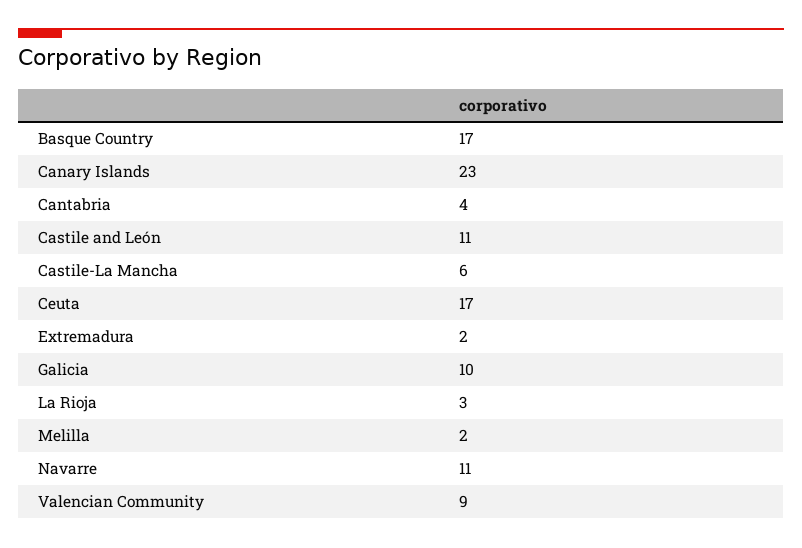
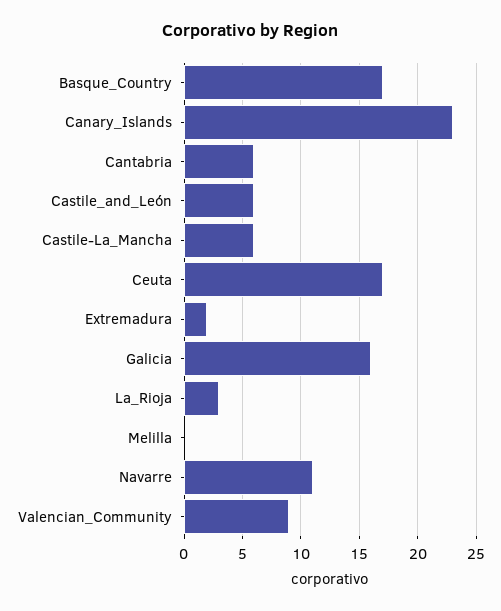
Cantabria: 4 -> 6
Castile and León: 11 -> 6
Galicia: 10 -> 16
Melilla: 2 -> 0

